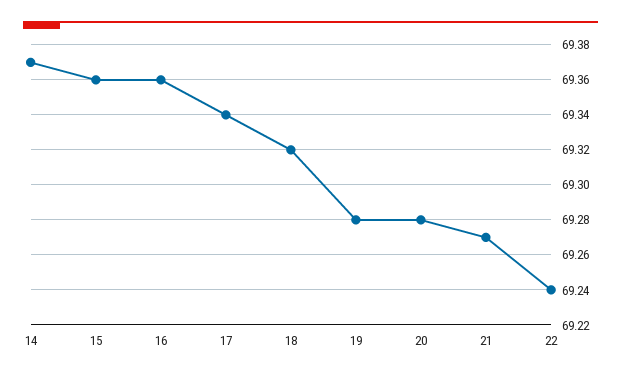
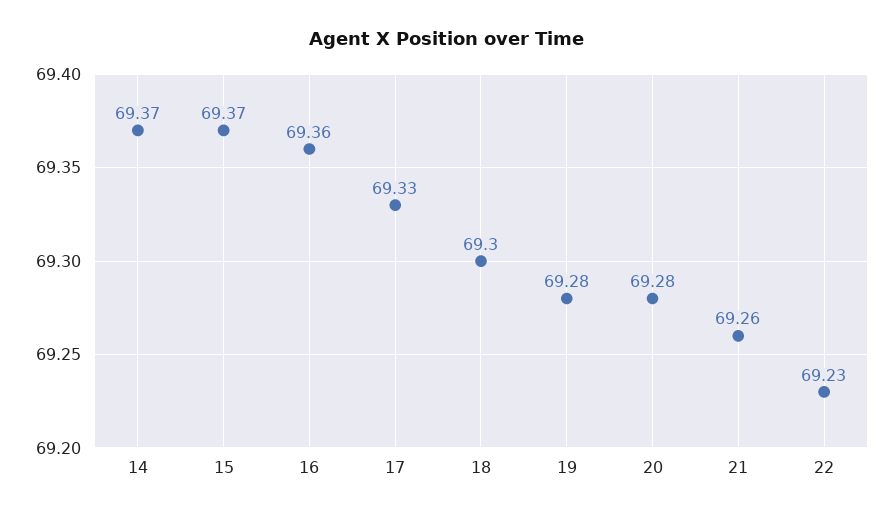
15: 69.36 -> 69.37
17: 69.34 -> 69.33
18: 69.32 -> 69.3
21: 69.27 -> 69.26
22: 69.24 -> 69.23

